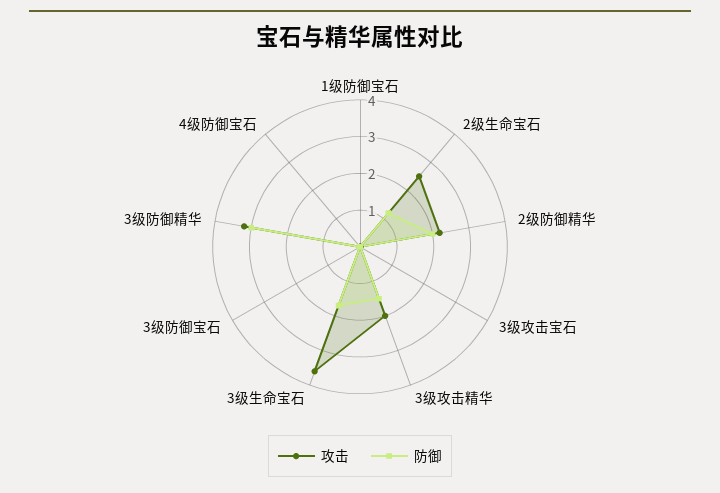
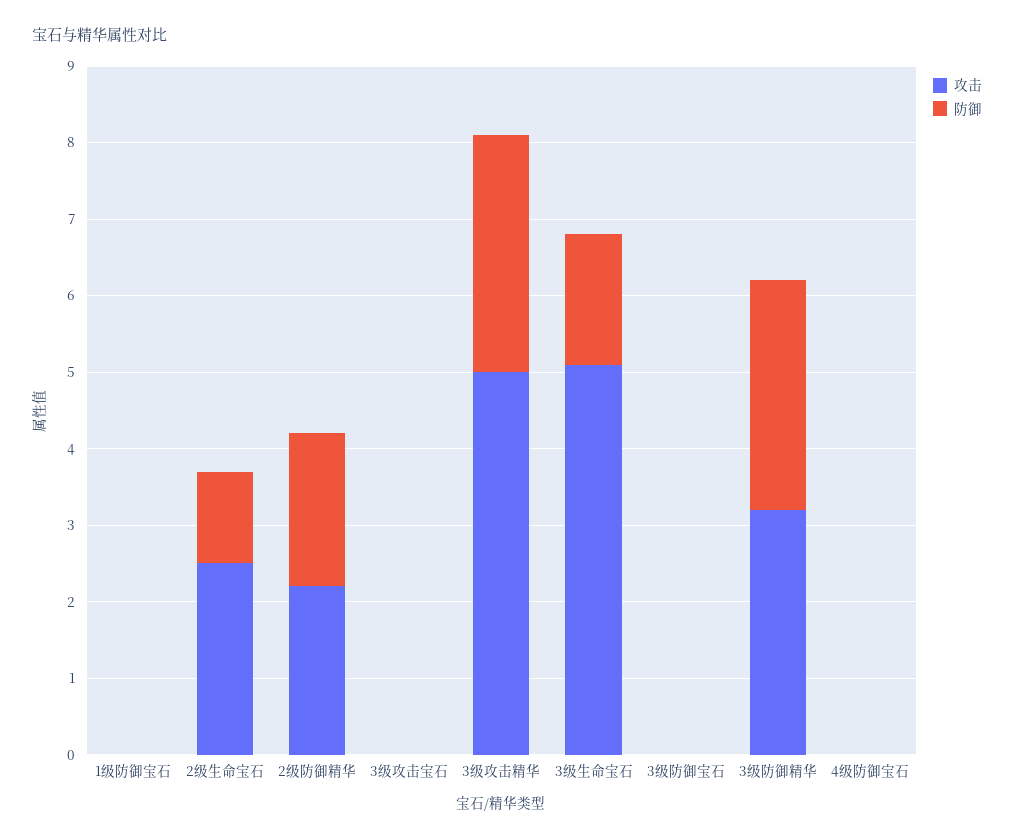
攻击, 3级攻击精华: 2 -> 5
防御, 3级攻击精华: 1.5 -> 3
攻击, 3级生命宝石: 3.5 -> 5

